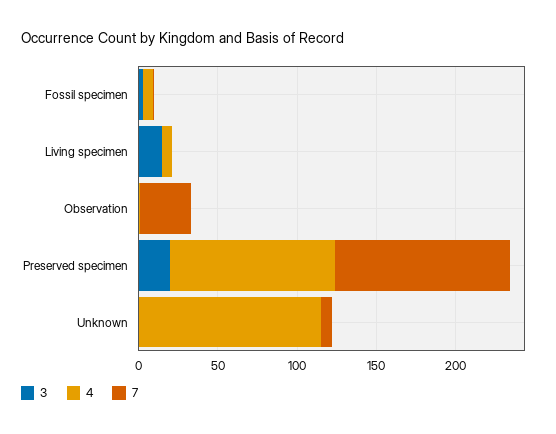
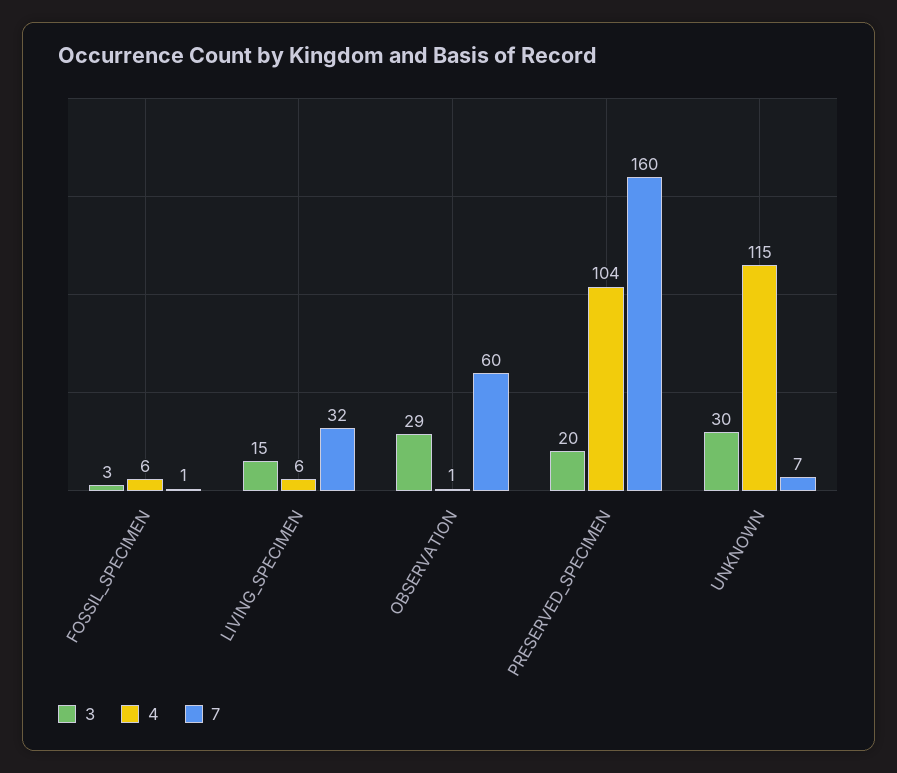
7, Living specimen: 0 -> 32
3, Observation: 0 -> 29
7, Observation: 30 -> 60
7, Preserved specimen: 110 -> 160
3, Unknown: 0 -> 30

